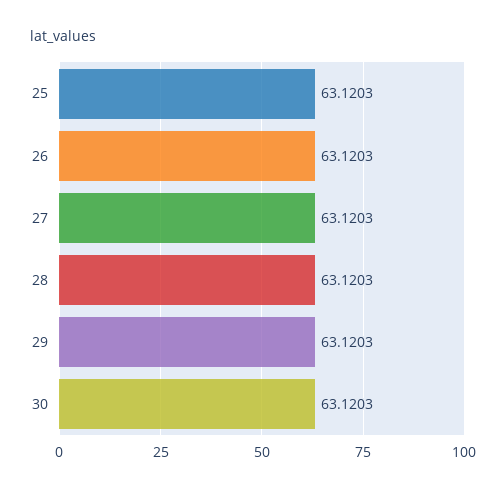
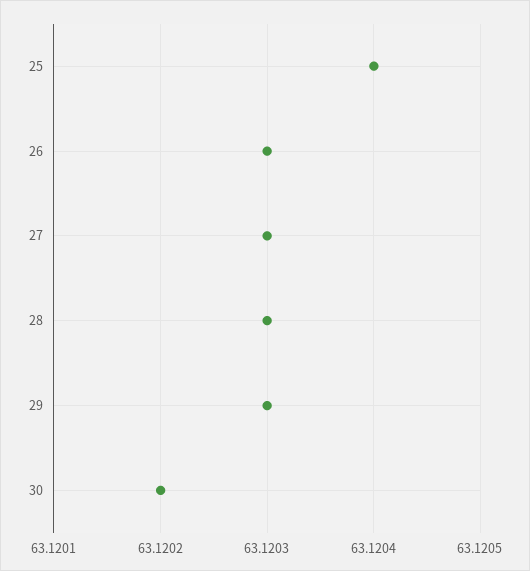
25: 63.1203 -> 63.1204
30: 63.1203 -> 63.1202

